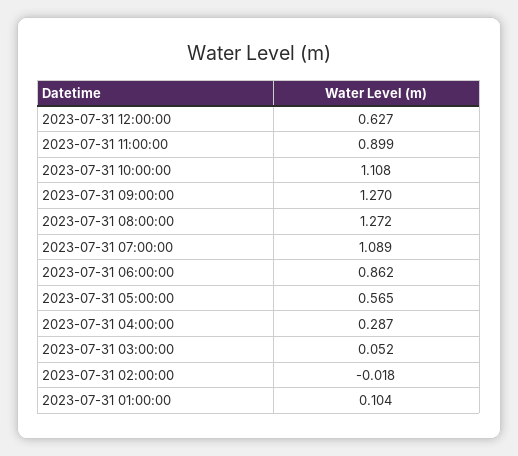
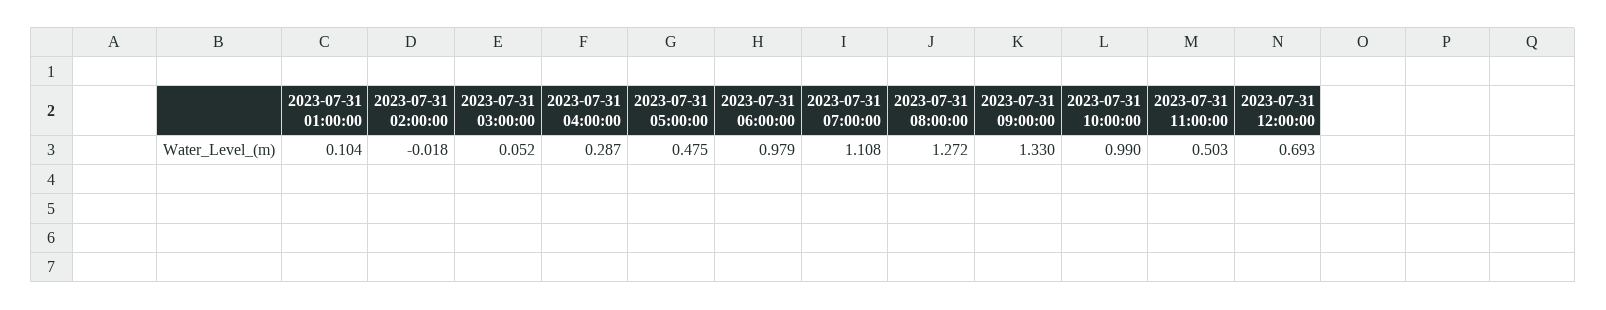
2023-07-31 12:00:00: 0.627 -> 0.693
2023-07-31 11:00:00: 0.899 -> 0.503
2023-07-31 10:00:00: 1.108 -> 0.99
2023-07-31 09:00:00: 1.27 -> 1.33
2023-07-31 07:00:00: 1.089 -> 1.108
2023-07-31 06:00:00: 0.862 -> 0.979
2023-07-31 05:00:00: 0.565 -> 0.475

